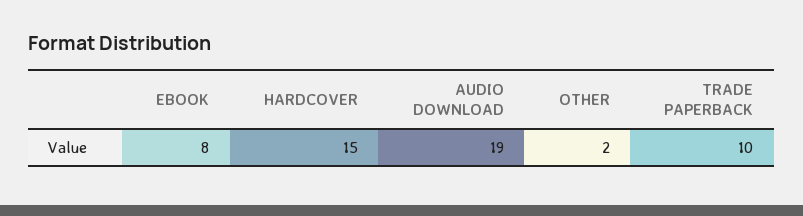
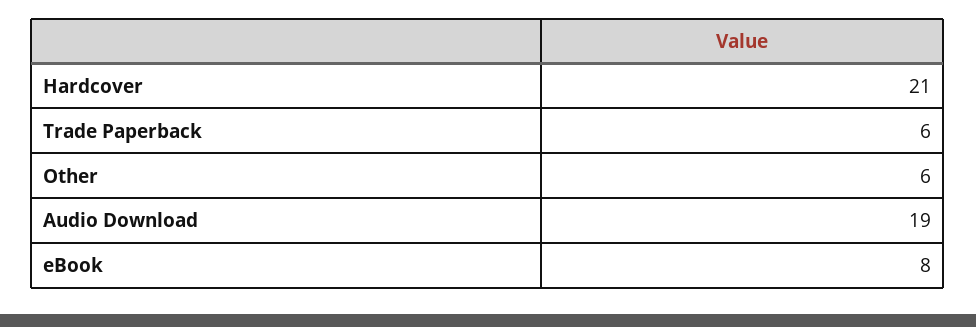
HARDCOVER: 15 -> 21
OTHER: 2 -> 6
TRADE PAPERBACK: 10 -> 6

